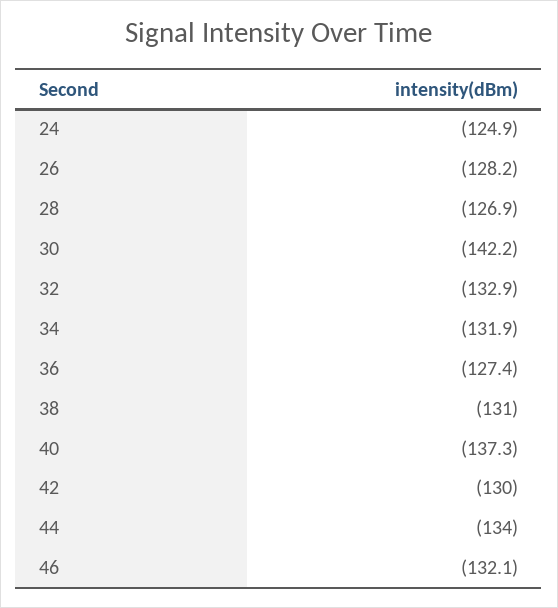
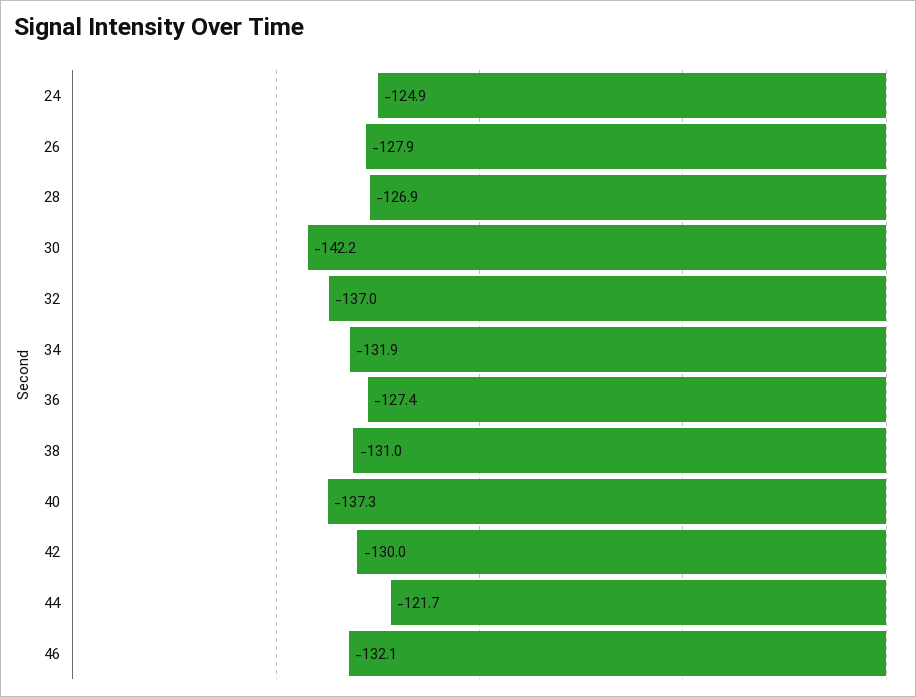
26: -128.2 -> -127.9
32: -132.9 -> -137
44: -134 -> -121.7

